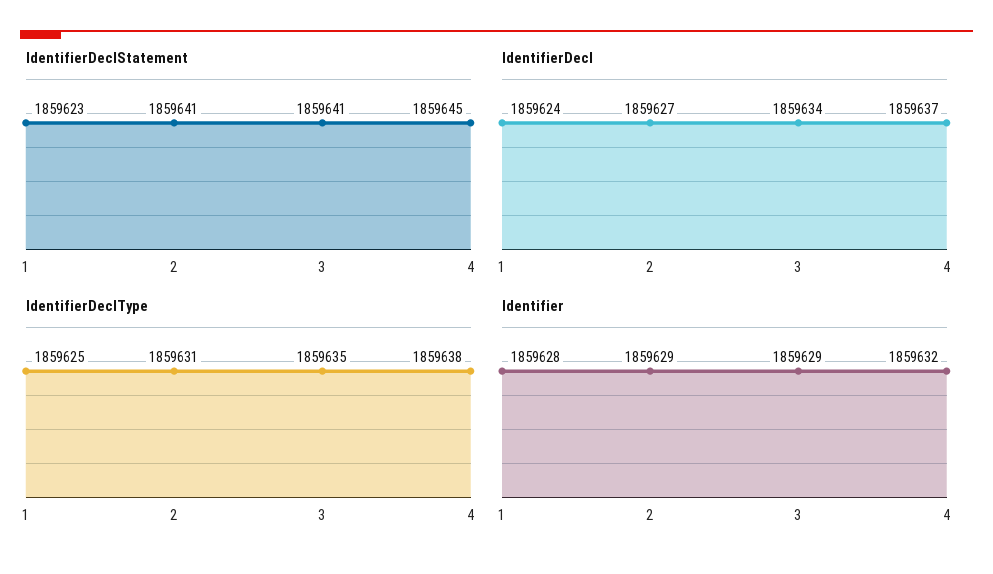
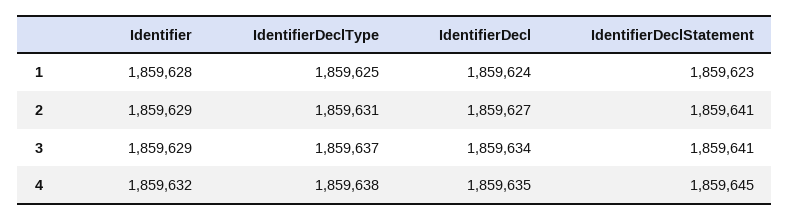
IdentifierDecl, 4: 1859637 -> 1859635
IdentifierDeclType, 3: 1859635 -> 1859637

